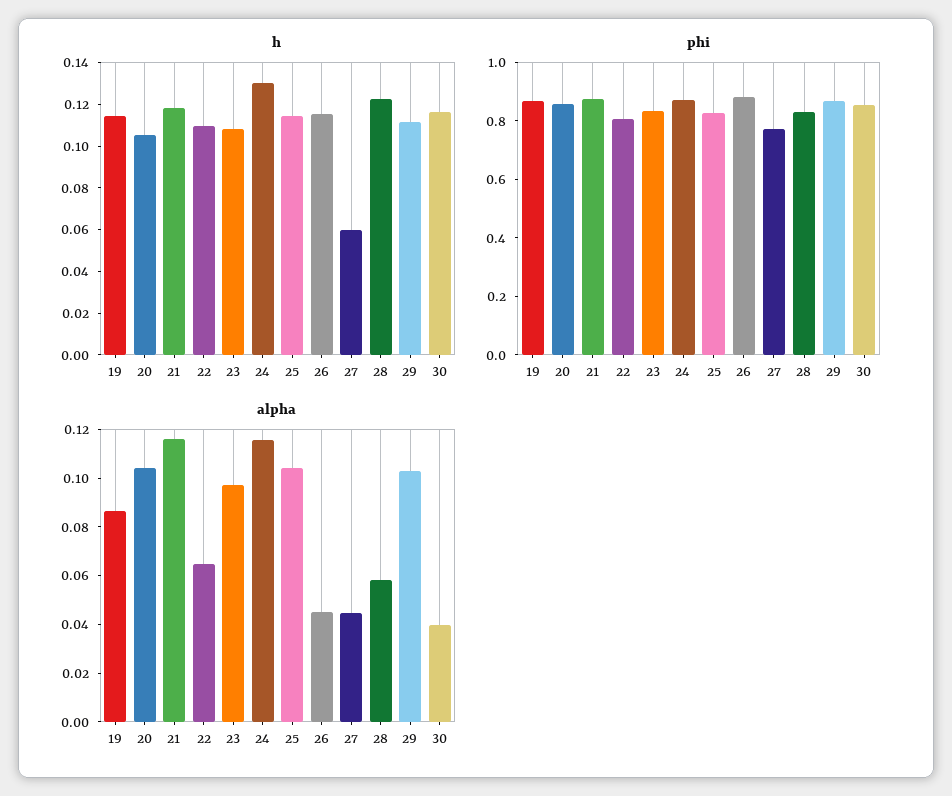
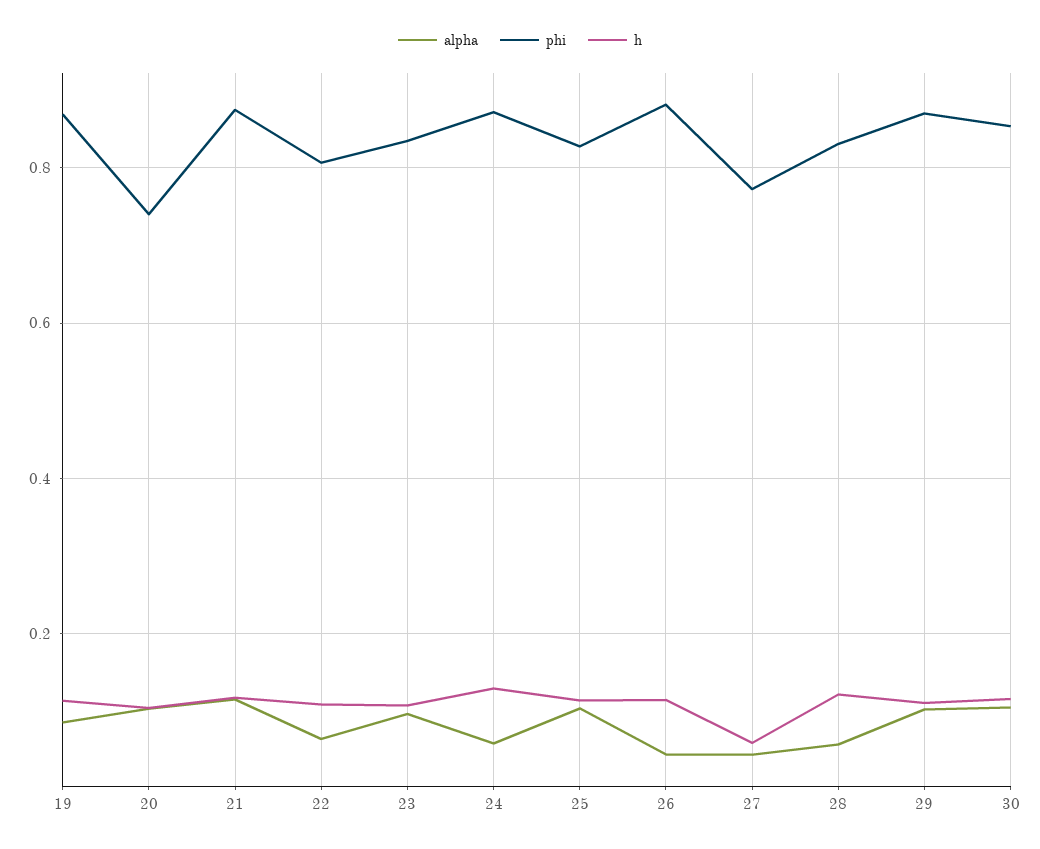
phi, 20: 0.85 -> 0.74
alpha, 24: 0.115 -> 0.06
alpha, 30: 0.04 -> 0.1

